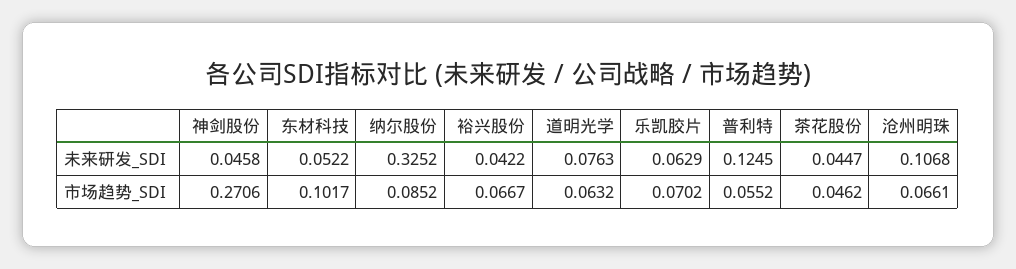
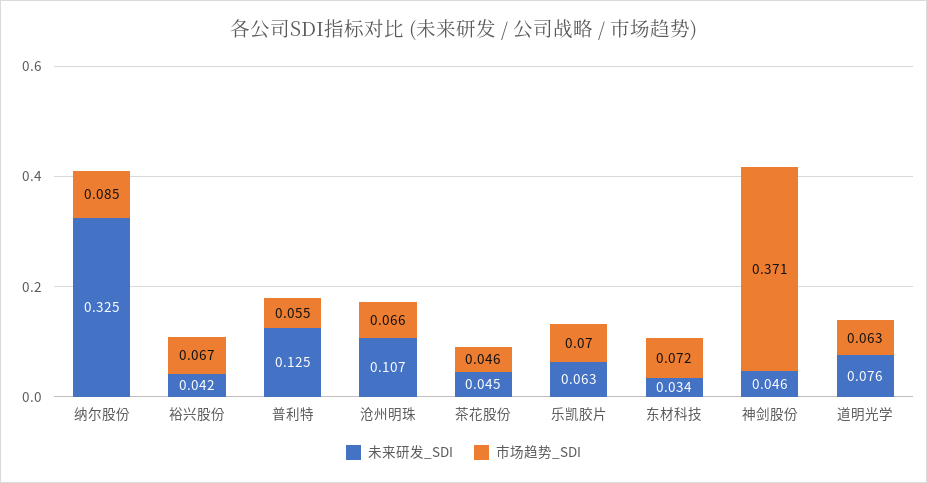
未来研发_SDI, 东材科技: 0.0522 -> 0.034
市场趋势_SDI, 神剑股份: 0.2706 -> 0.371
市场趋势_SDI, 东材科技: 0.1017 -> 0.072

